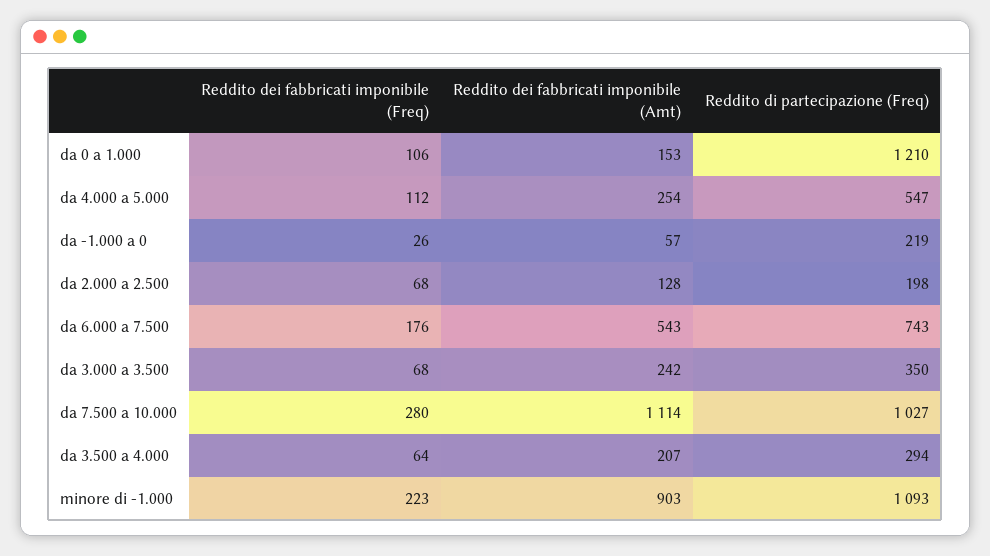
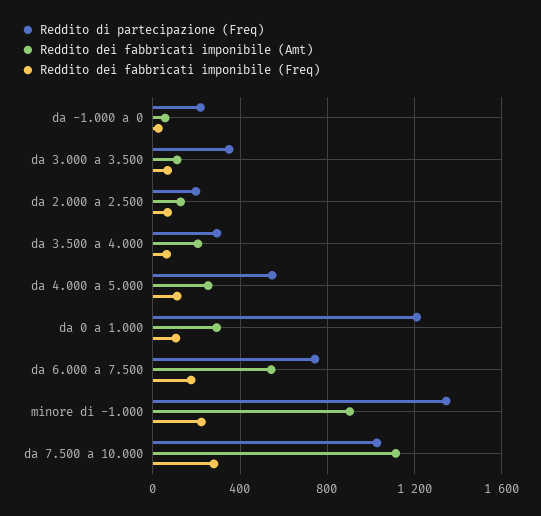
Reddito dei fabbricati imponibile (Amt), da 0 a 1.000: 153 -> 300
Reddito dei fabbricati imponibile (Amt), da 3.000 a 3.500: 242 -> 100
Reddito di partecipazione (Freq), minore di -1.000: 1093 -> 1350

